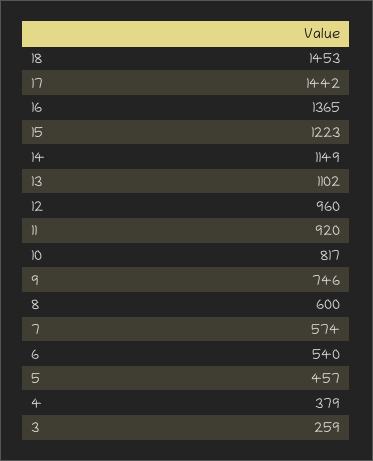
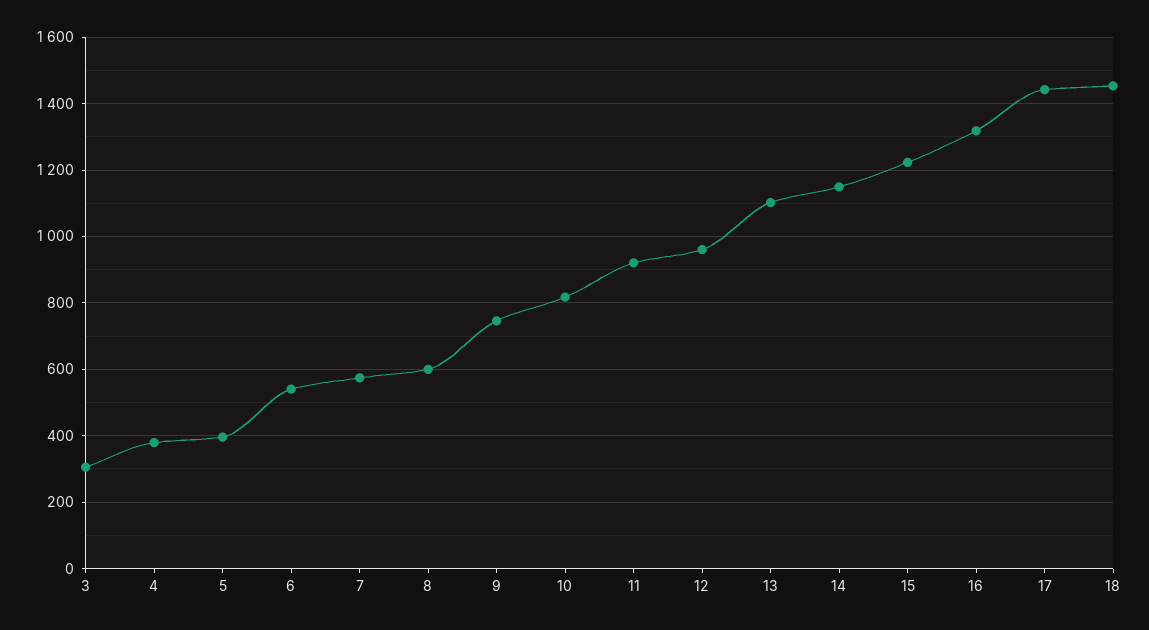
16: 1365 -> 1320
5: 457 -> 400
3: 259 -> 300

